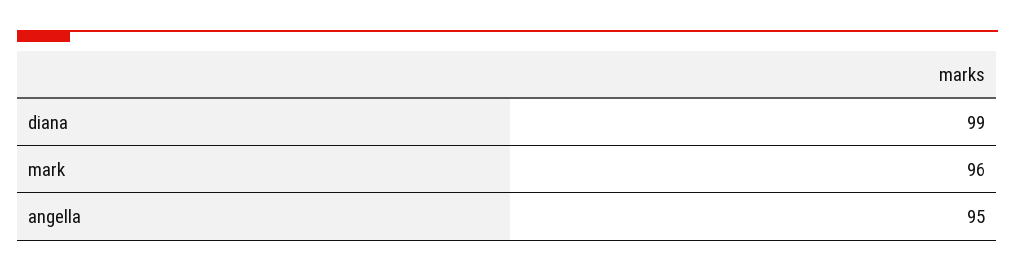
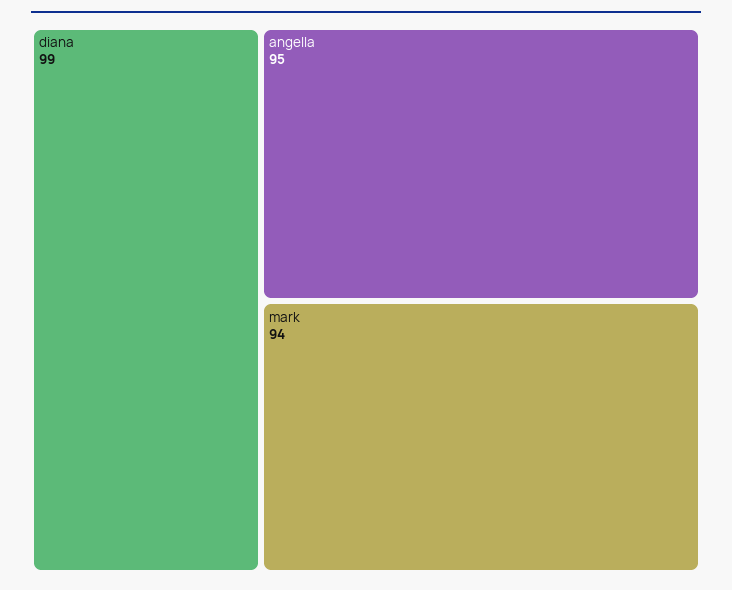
mark: 96 -> 94

